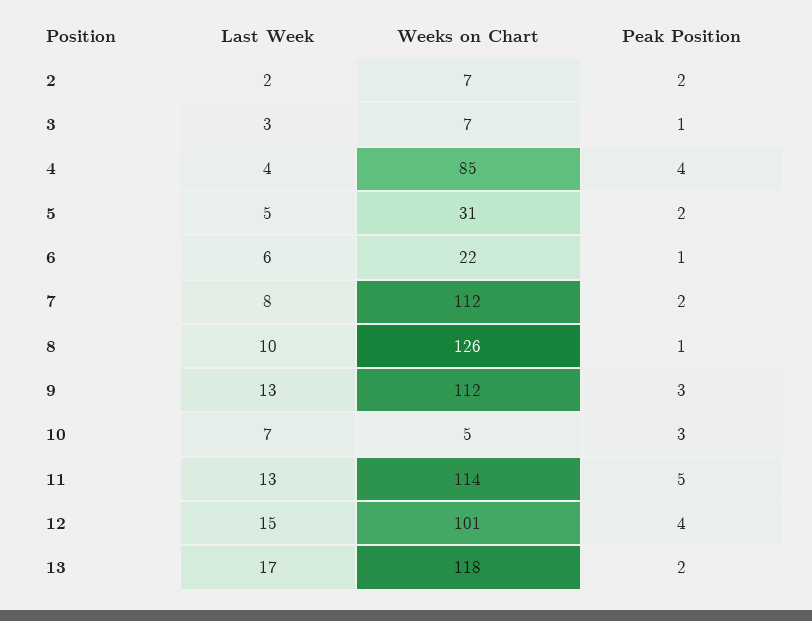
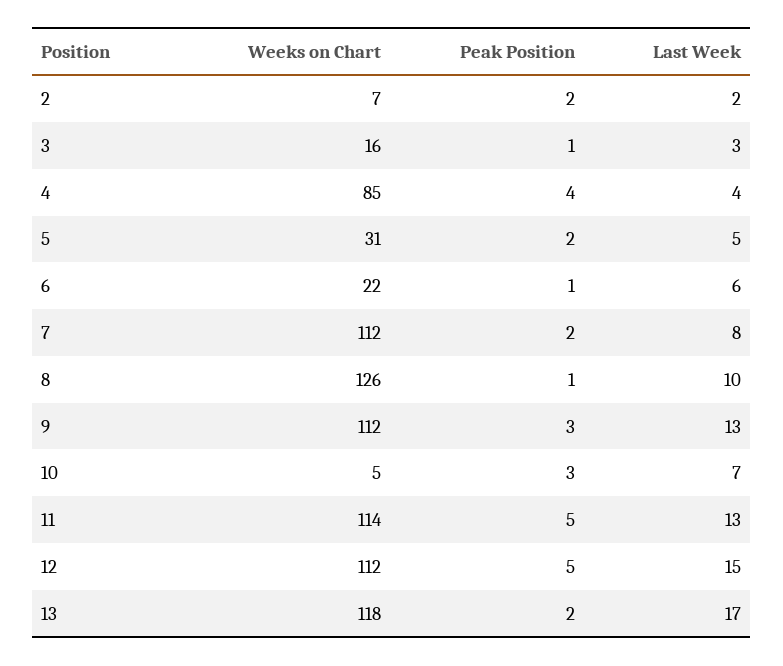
Weeks on Chart, 3: 7 -> 16
Weeks on Chart, 12: 101 -> 112
Peak Position, 12: 4 -> 5

